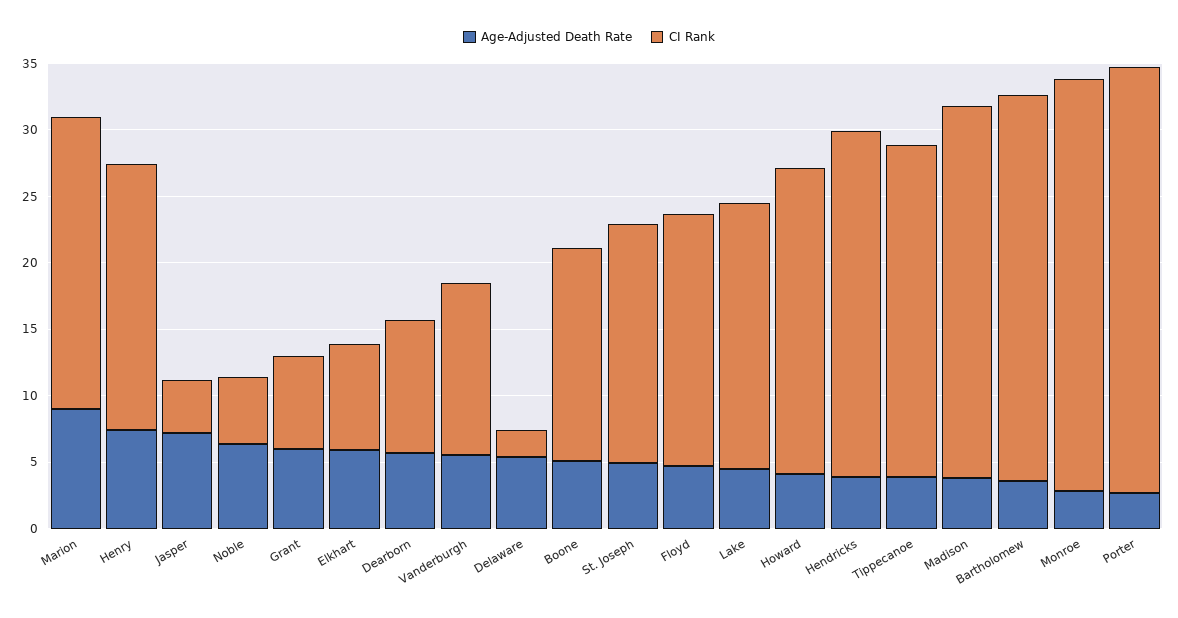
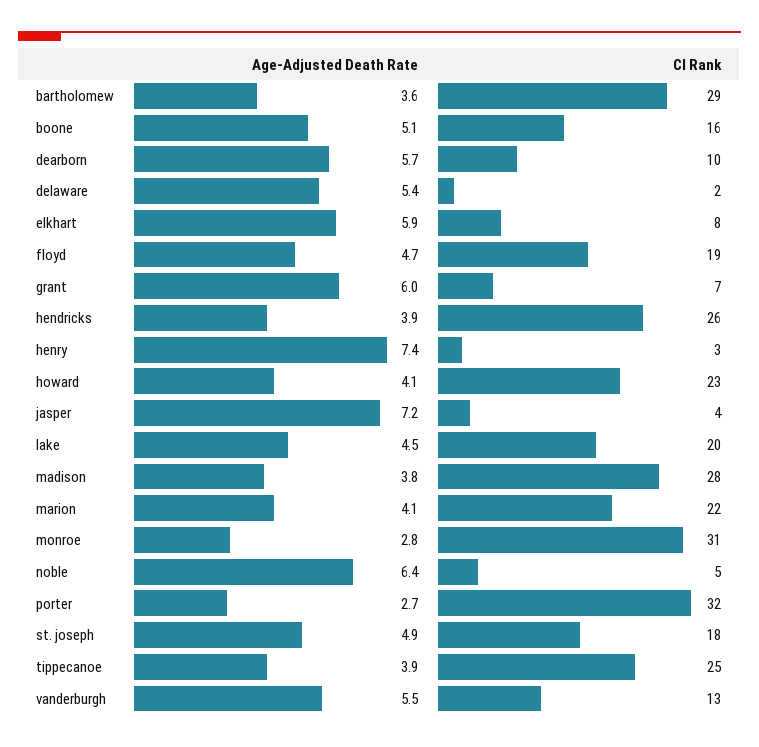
Age-Adjusted Death Rate, Marion: 9 -> 4.1
CI Rank, Henry: 20 -> 3

